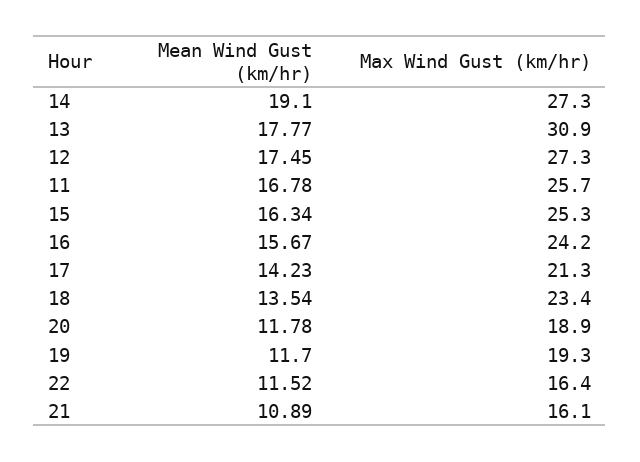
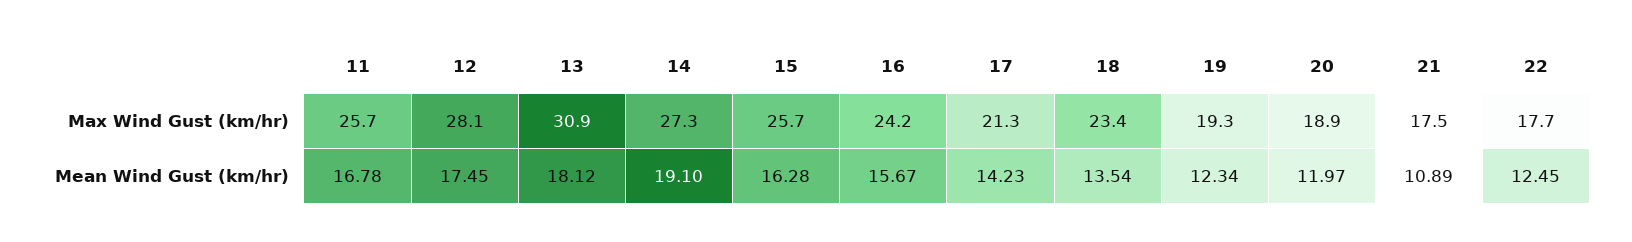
Mean Wind Gust (km/hr), 13: 17.77 -> 18.12
Max Wind Gust (km/hr), 12: 27.3 -> 28.1
Mean Wind Gust (km/hr), 15: 16.34 -> 16.28
Max Wind Gust (km/hr), 15: 25.3 -> 25.7
Mean Wind Gust (km/hr), 20: 11.78 -> 11.97
Mean Wind Gust (km/hr), 19: 11.7 -> 12.34
Mean Wind Gust (km/hr), 22: 11.52 -> 12.45
Max Wind Gust (km/hr), 22: 16.4 -> 17.7
Max Wind Gust (km/hr), 21: 16.1 -> 17.5

